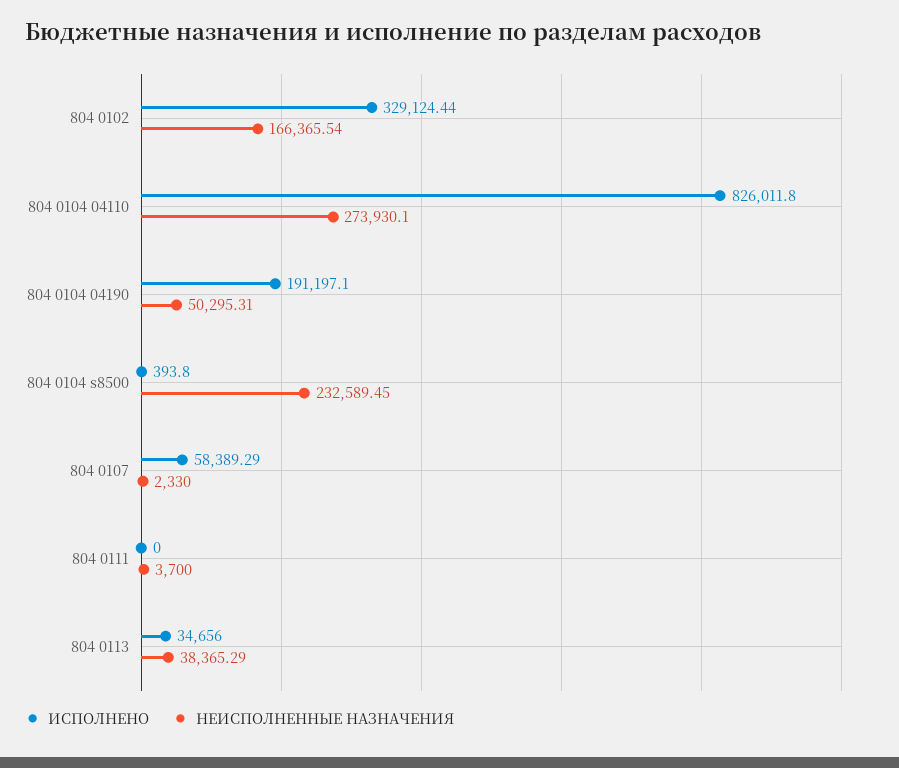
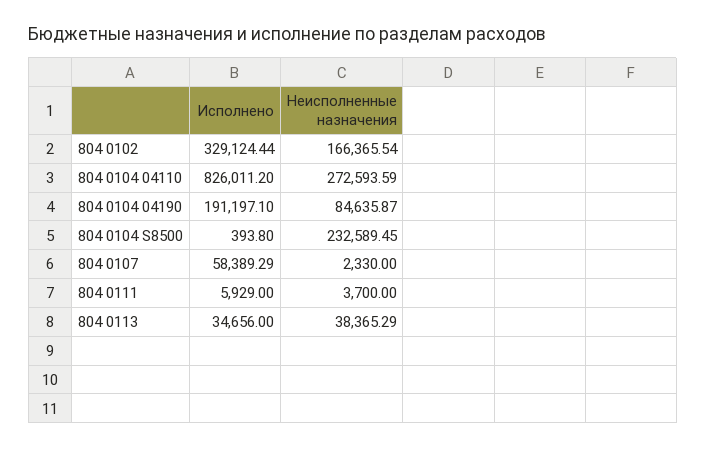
ИСПОЛНЕНО, 804 0104 04110: 826011.8 -> 826011.2
НЕИСПОЛНЕННЫЕ НАЗНАЧЕНИЯ, 804 0104 04110: 273930.1 -> 272593.59
НЕИСПОЛНЕННЫЕ НАЗНАЧЕНИЯ, 804 0104 04190: 50295.31 -> 84635.87
ИСПОЛНЕНО, 804 0111: 0 -> 5929

